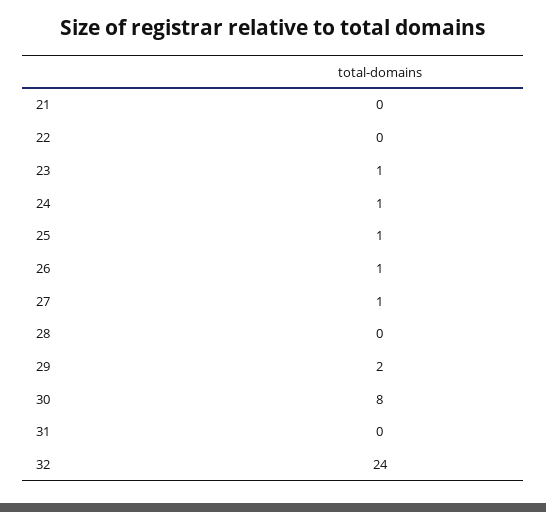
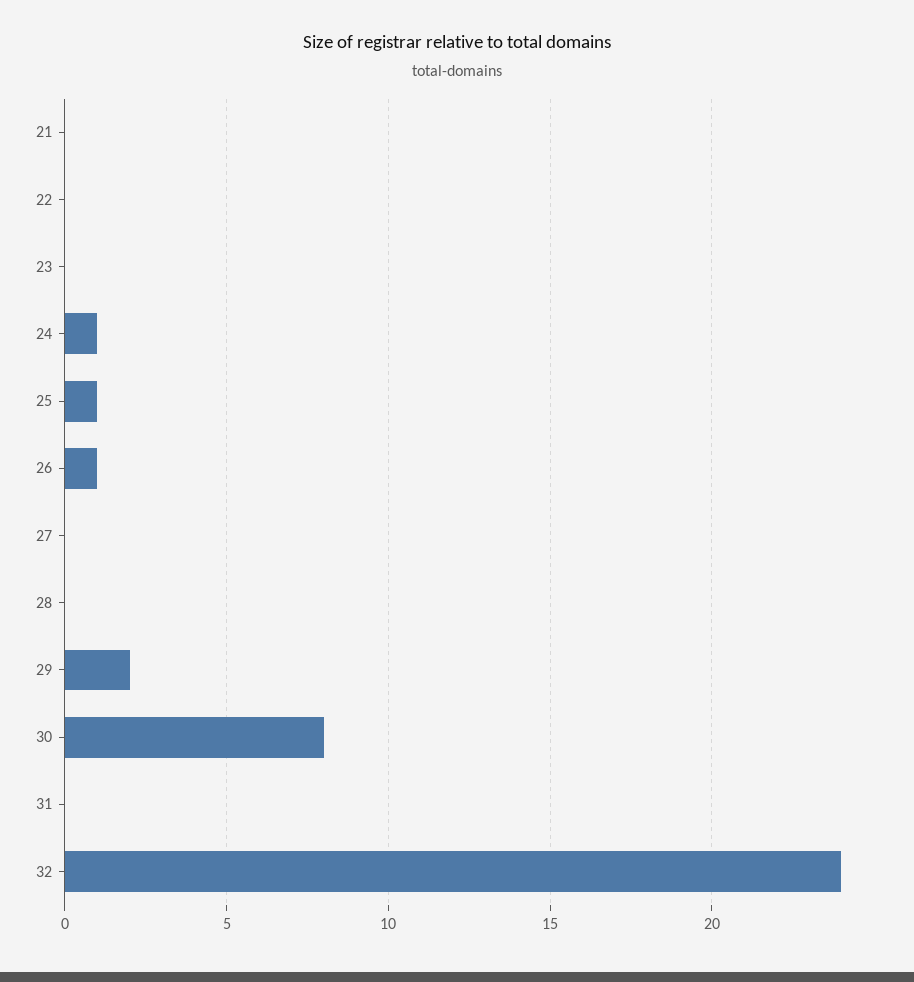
23: 1 -> 0
27: 1 -> 0

